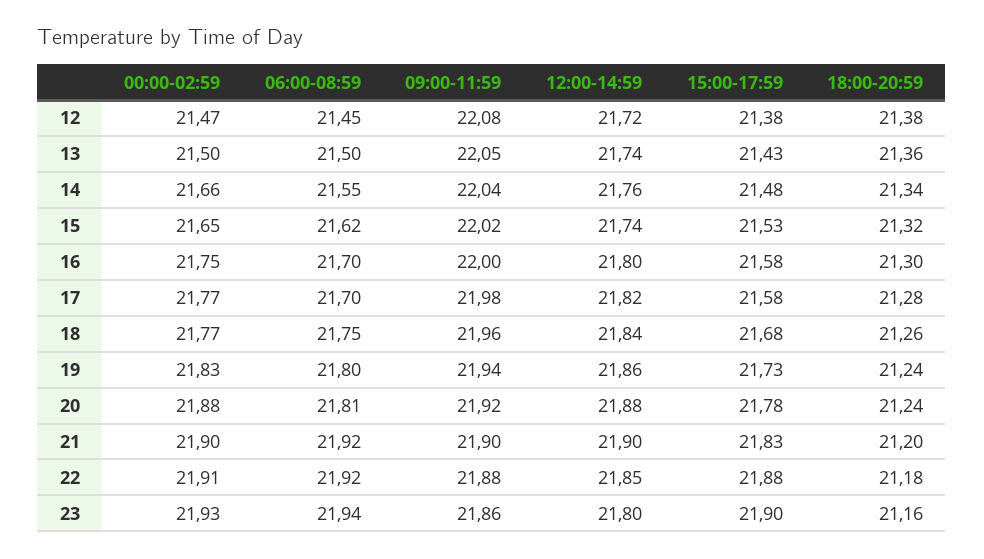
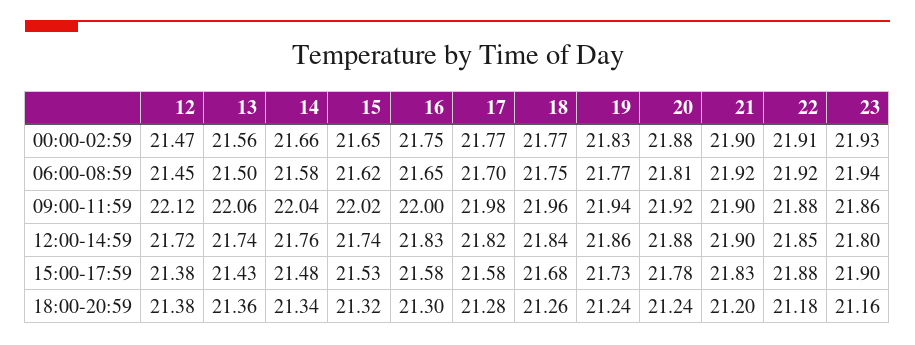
09:00-11:59, 12: 22.08 -> 22.12
00:00-02:59, 13: 21.5 -> 21.56
09:00-11:59, 13: 22.05 -> 22.06
06:00-08:59, 14: 21.55 -> 21.58
06:00-08:59, 16: 21.7 -> 21.65
12:00-14:59, 16: 21.8 -> 21.83
06:00-08:59, 19: 21.8 -> 21.77

